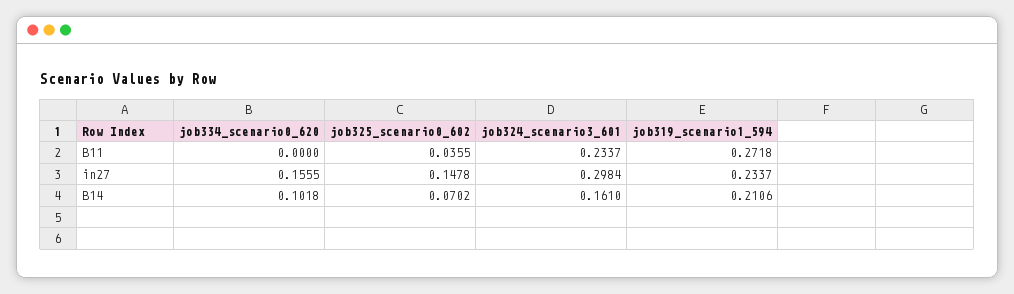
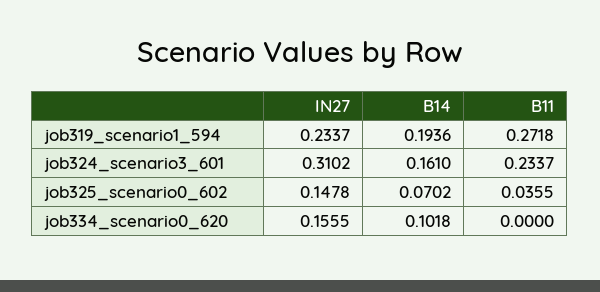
job324_scenario3_601, in27: 0.2984 -> 0.3102
job319_scenario1_594, B14: 0.2106 -> 0.1936

